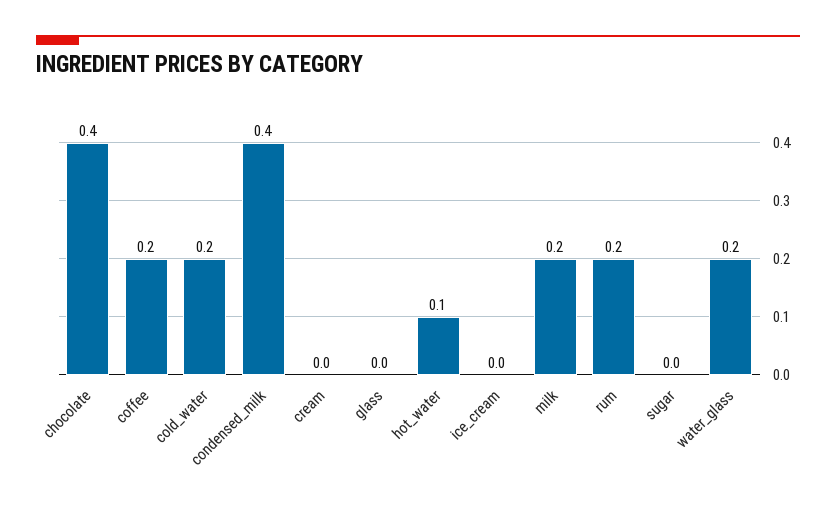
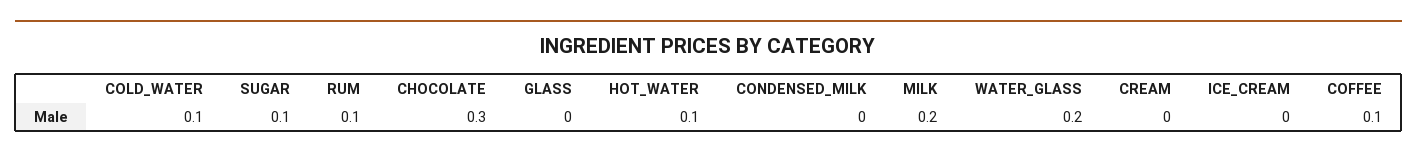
chocolate: 0.4 -> 0.3
coffee: 0.2 -> 0.1
cold_water: 0.2 -> 0.1
condensed_milk: 0.4 -> 0
rum: 0.2 -> 0.1
sugar: 0 -> 0.1

